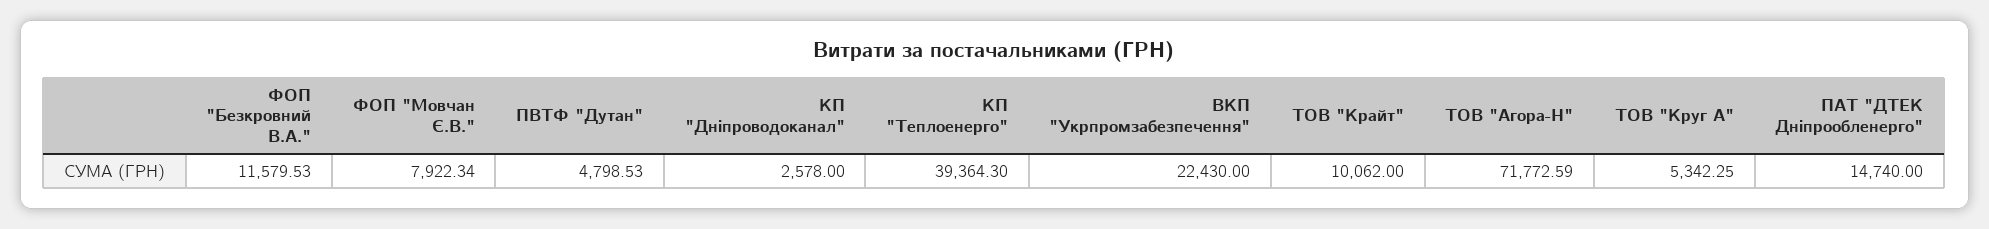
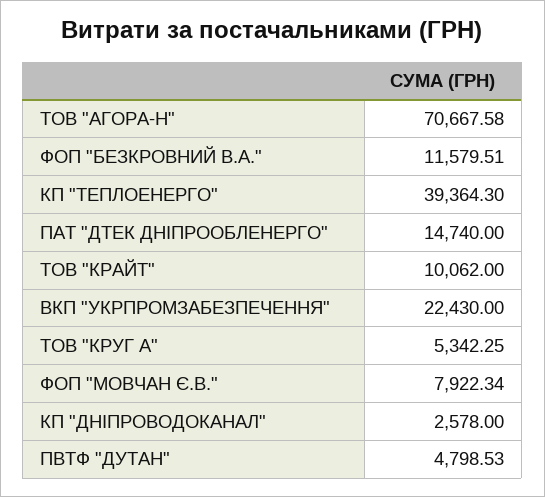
ФОП "Безкровний В.А.": 11579.53 -> 11579.51
ТОВ "Агора-Н": 71772.59 -> 70667.58

